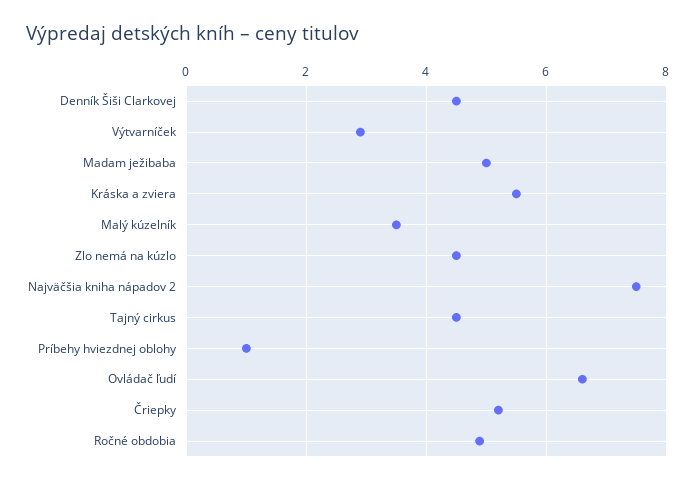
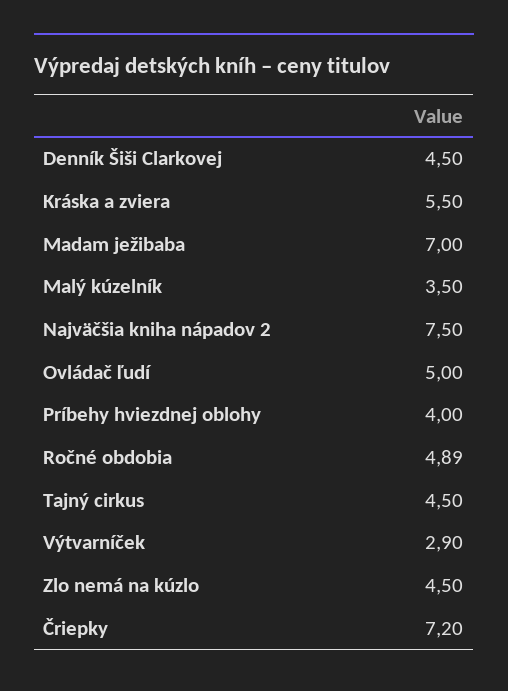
Madam ježibaba: 5 -> 7
Príbehy hviezdnej oblohy: 1 -> 4
Ovládač ľudí: 6.6 -> 5
Čriepky: 5.2 -> 7.2

